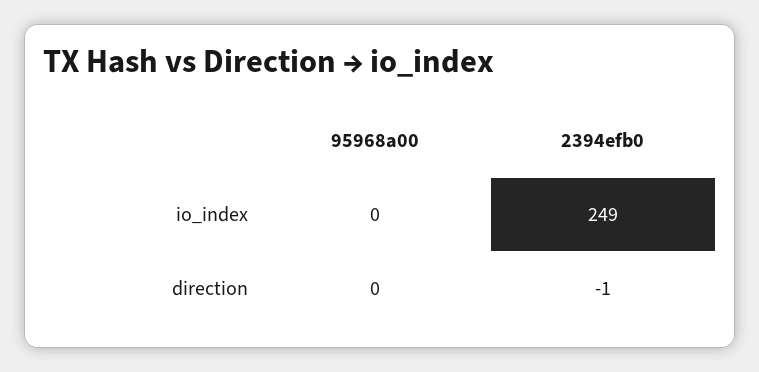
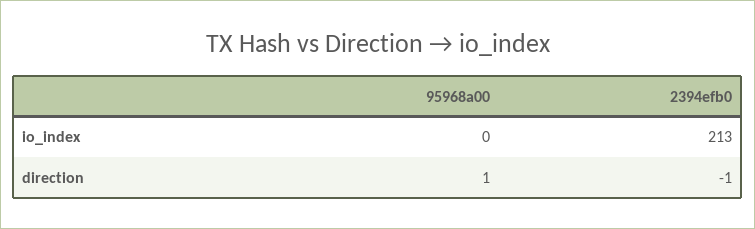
2394efb0, io_index: 249 -> 213
95968a00, direction: 0 -> 1

